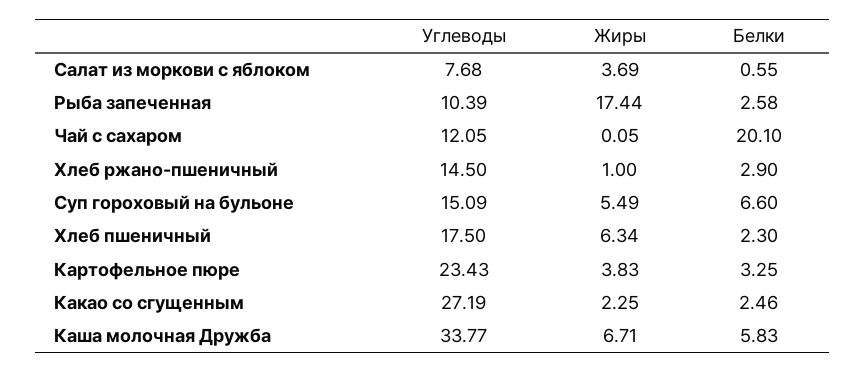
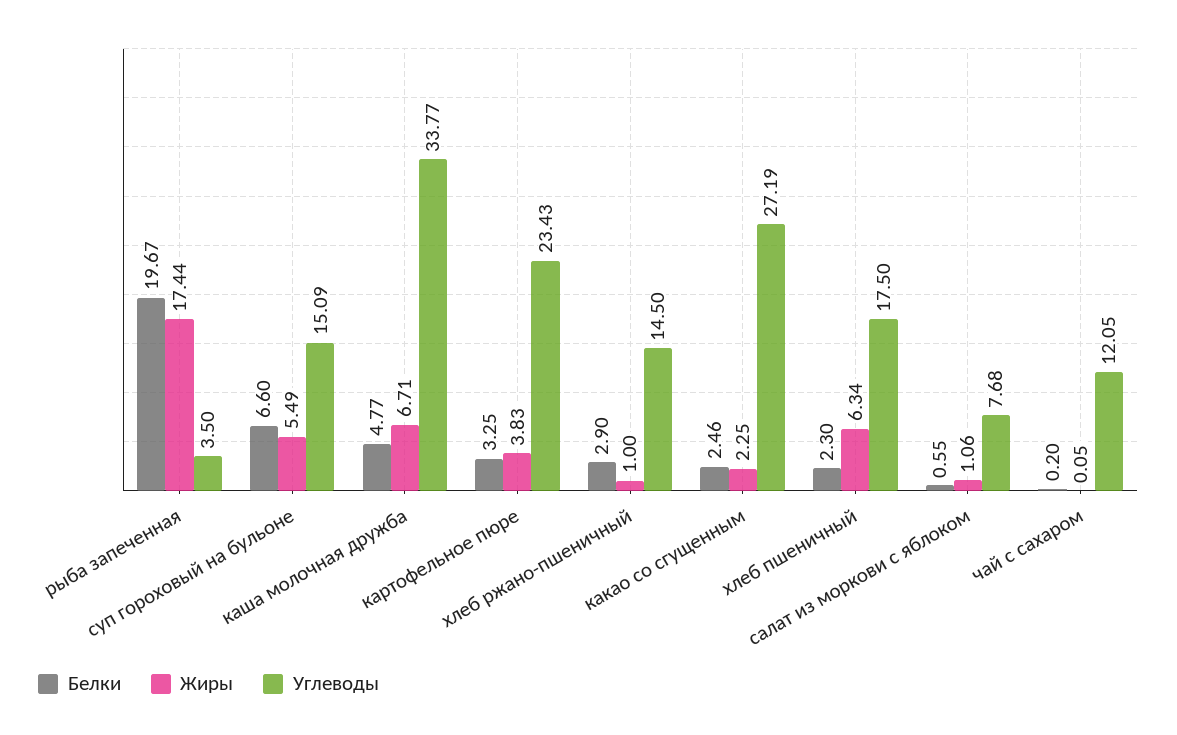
Жиры, Салат из моркови с яблоком: 3.69 -> 1.06
Углеводы, Рыба запеченная: 10.39 -> 3.5
Белки, Рыба запеченная: 2.58 -> 19.67
Белки, Чай с сахаром: 20.1 -> 0.2
Белки, Каша молочная Дружба: 5.83 -> 4.77

